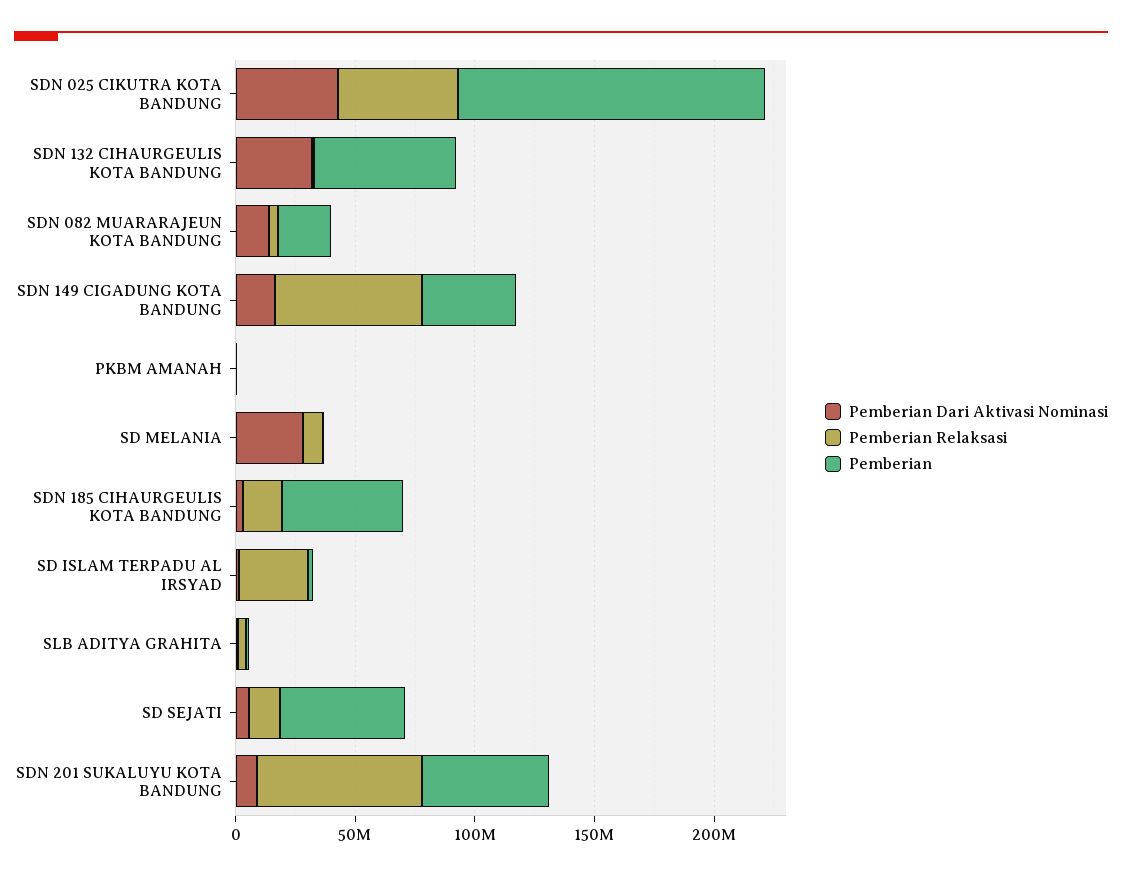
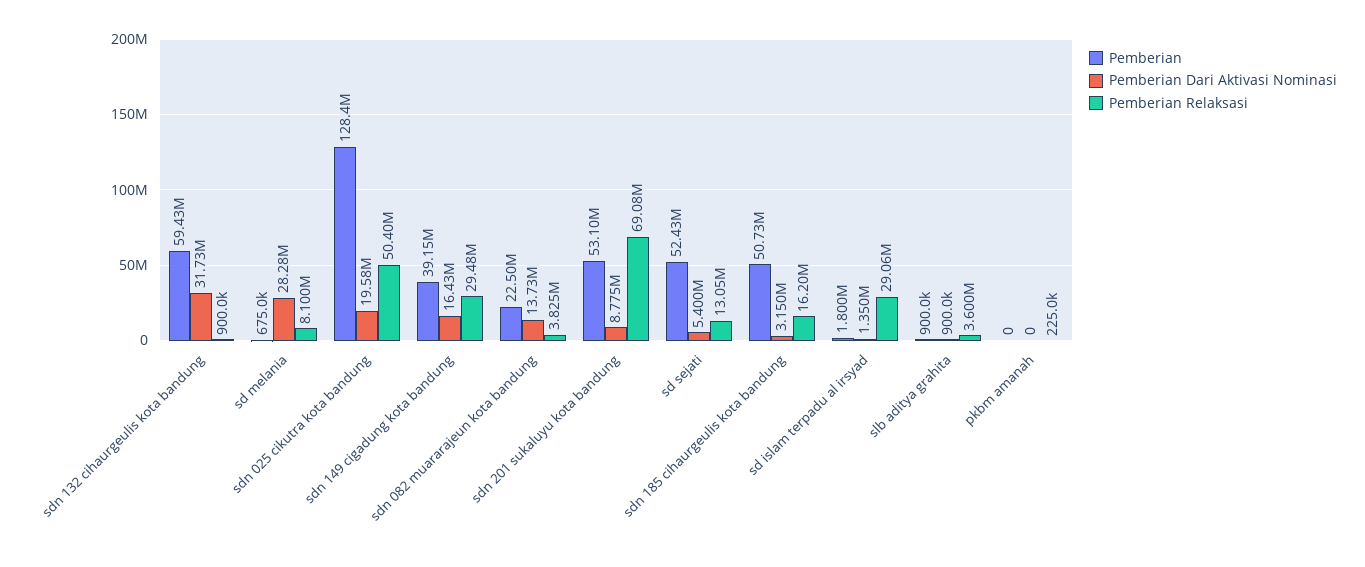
Pemberian Dari Aktivasi Nominasi, SDN 025 CIKUTRA KOTA BANDUNG: 40000000 -> 19580000
Pemberian Relaksasi, SDN 149 CIGADUNG KOTA BANDUNG: 60000000 -> 29480000

